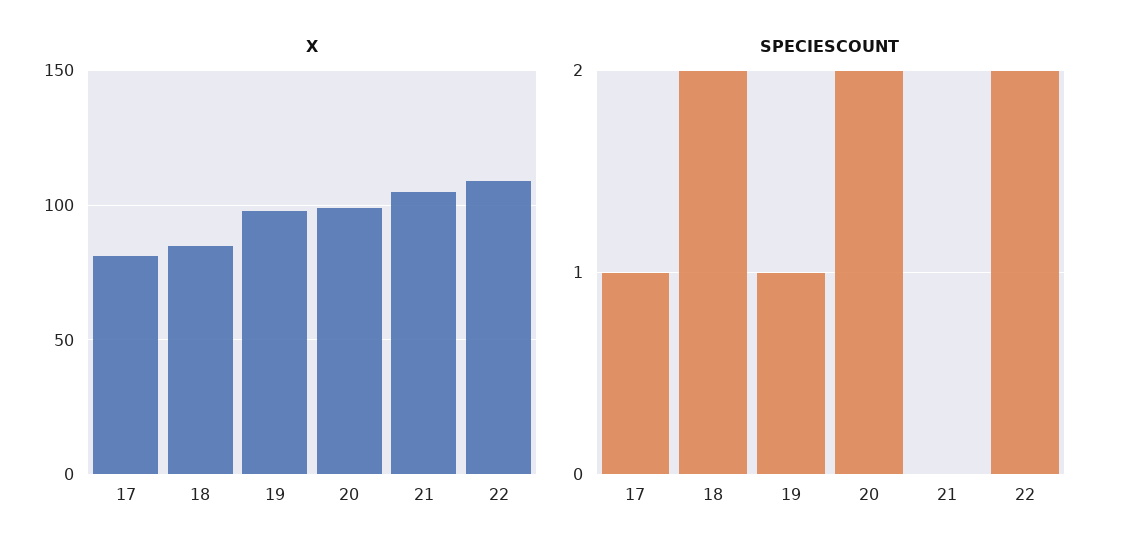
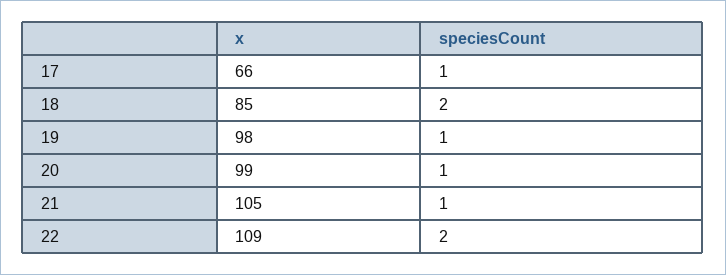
X, 17: 80 -> 66
SPECIESCOUNT, 20: 2 -> 1
SPECIESCOUNT, 21: 0 -> 1

